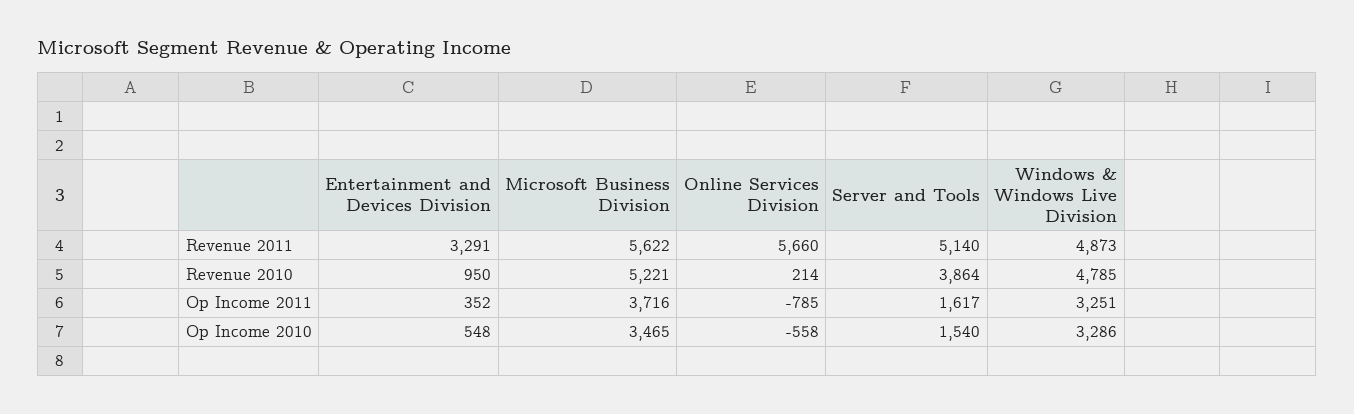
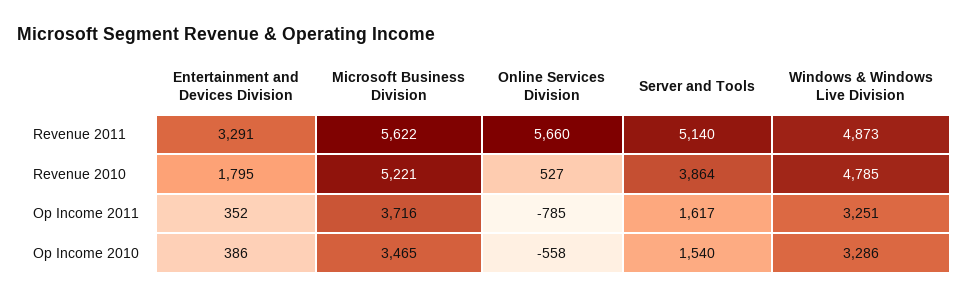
Entertainment and Devices Division, Revenue 2010: 950 -> 1795
Online Services Division, Revenue 2010: 214 -> 527
Entertainment and Devices Division, Op Income 2010: 548 -> 386

